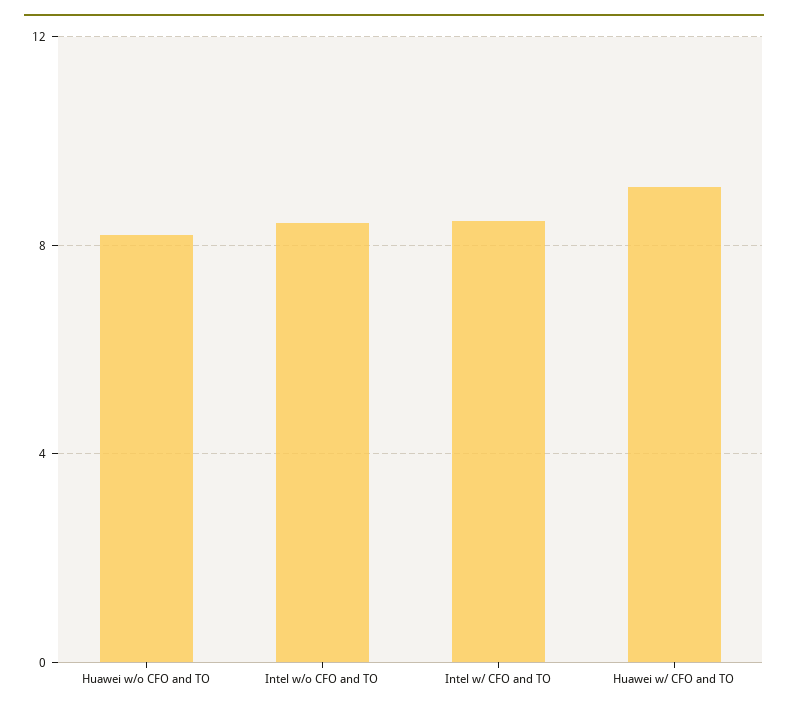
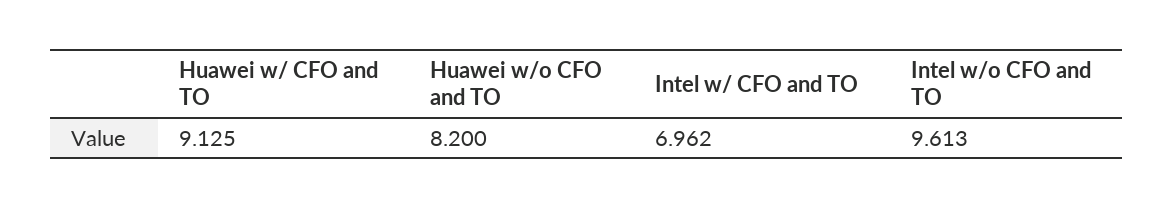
Intel w/o CFO and TO: 8.5 -> 9.613
Intel w/ CFO and TO: 8.5 -> 6.962

